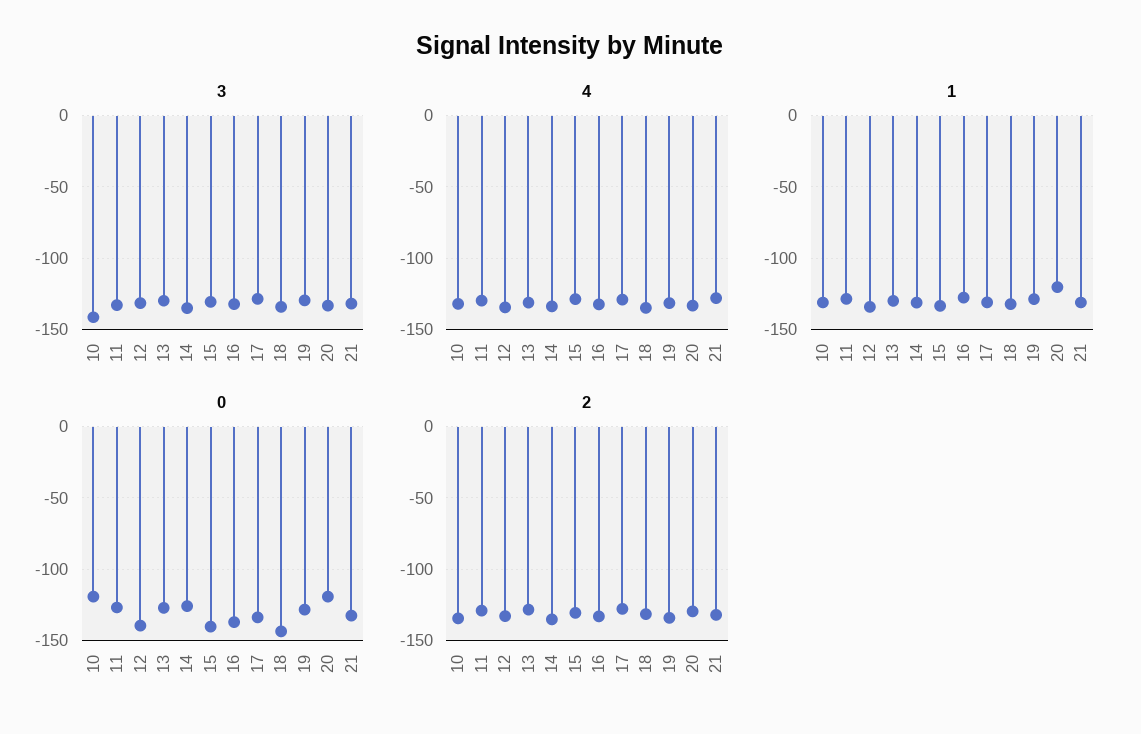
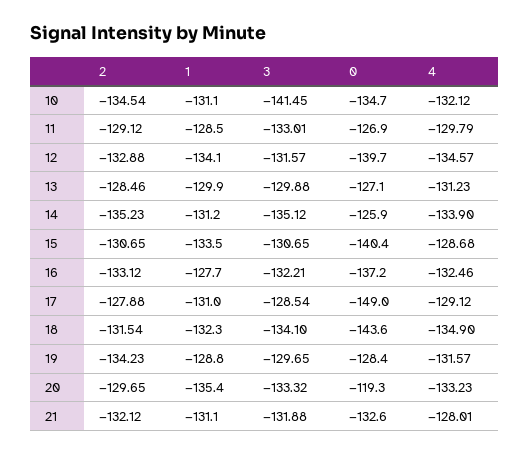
1, 20: -120 -> -135.4
0, 10: -120 -> -134.7
0, 17: -135 -> -149

